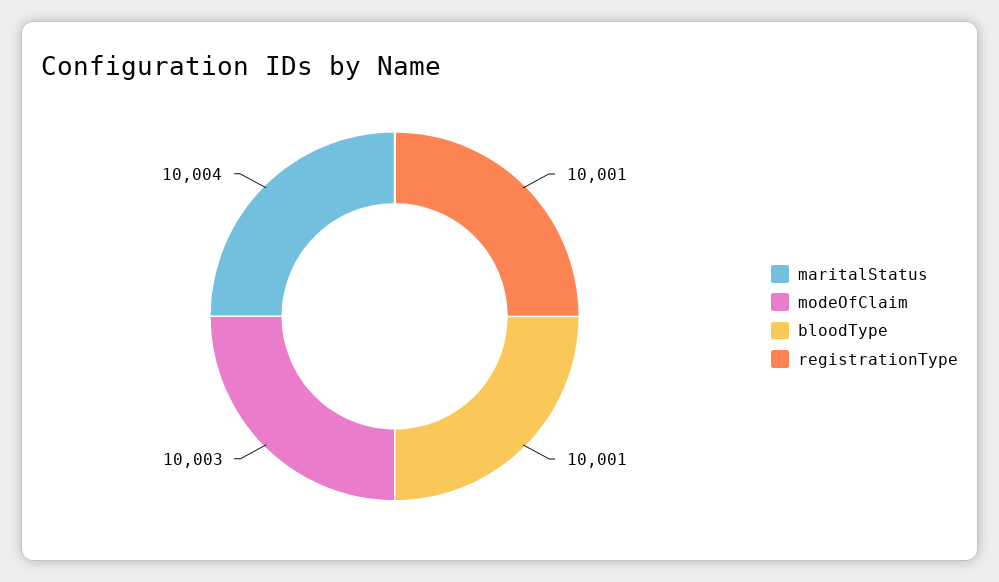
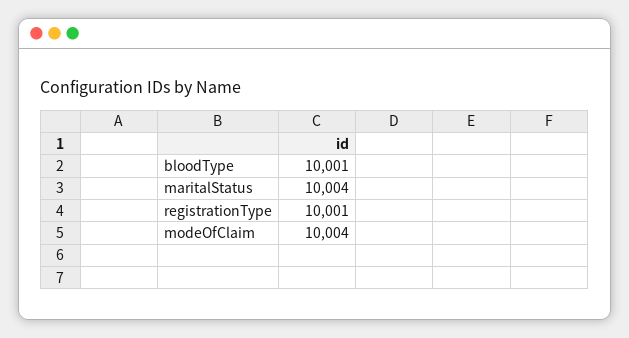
modeOfClaim: 10003 -> 10004

